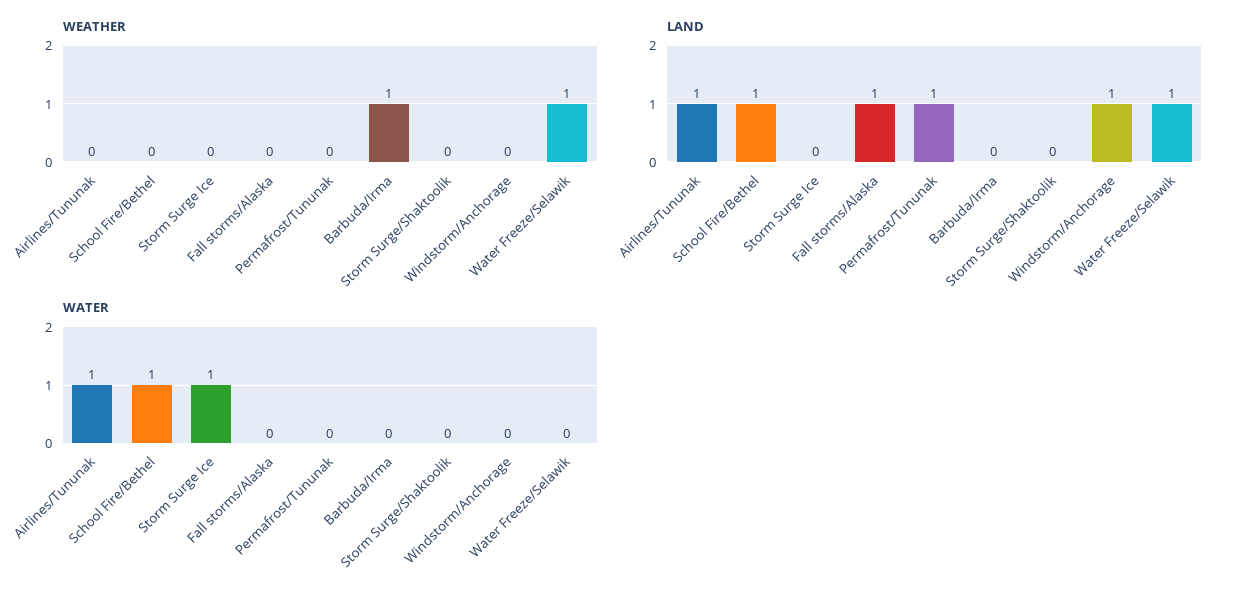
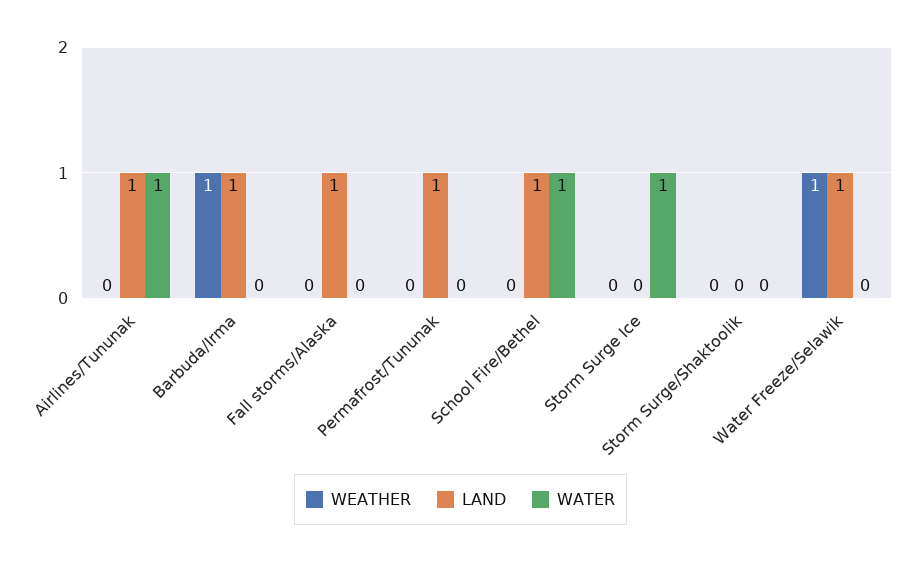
WEATHER, Windstorm/Anchorage: 0 -> none
LAND, Barbuda/Irma: 0 -> 1
LAND, Windstorm/Anchorage: 1 -> none
WATER, Windstorm/Anchorage: 0 -> none

